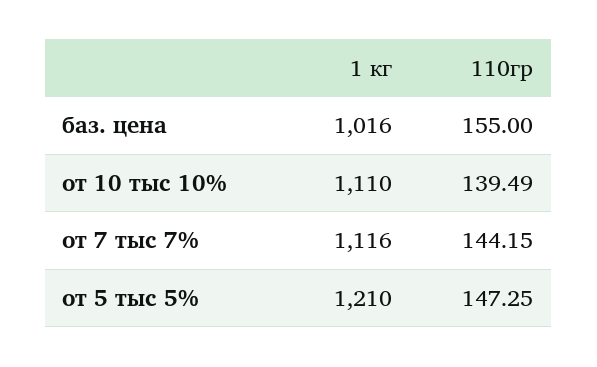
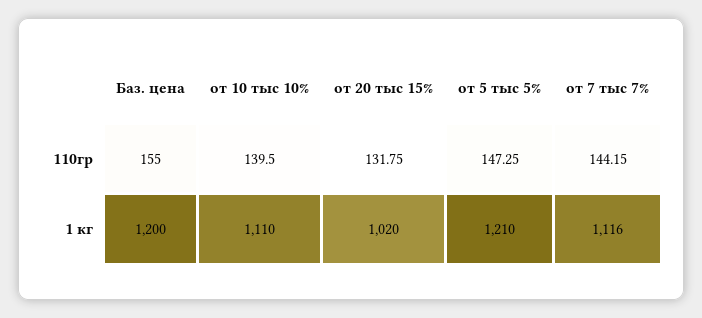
1 кг, баз. цена: 1016 -> 1200
110гр, от 10 тыс 10%: 139.49 -> 139.5
110гр, от 20 тыс 15%: none -> 131.75
1 кг, от 20 тыс 15%: none -> 1020

